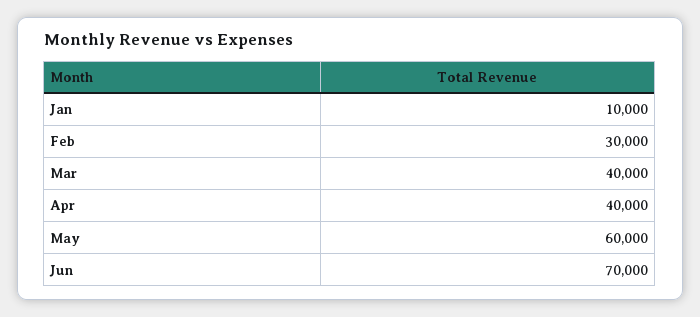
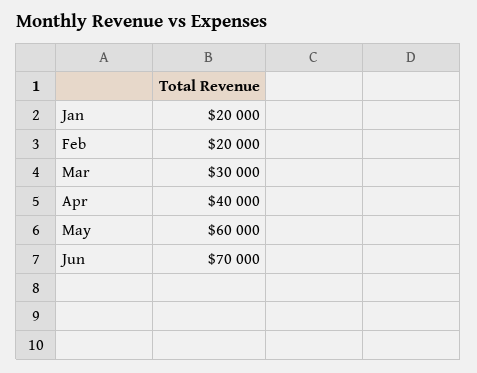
Jan: 10000 -> 20000
Feb: 30000 -> 20000
Mar: 40000 -> 30000

